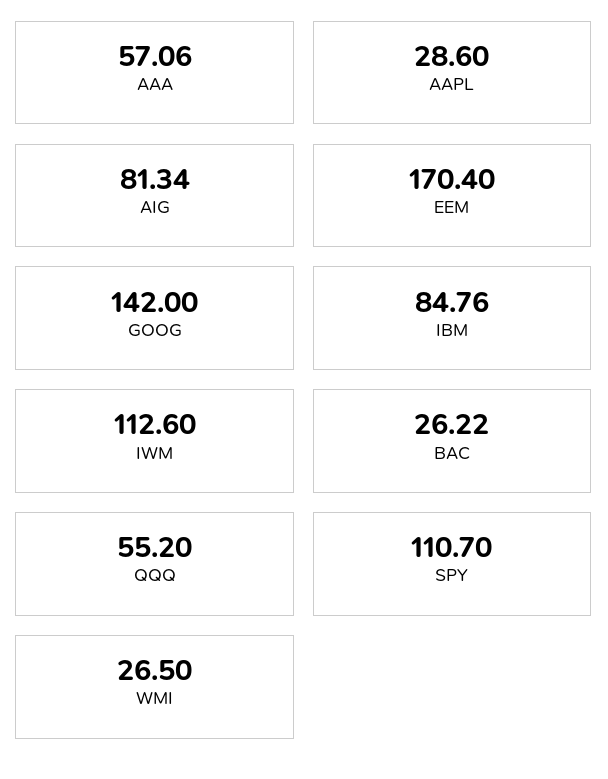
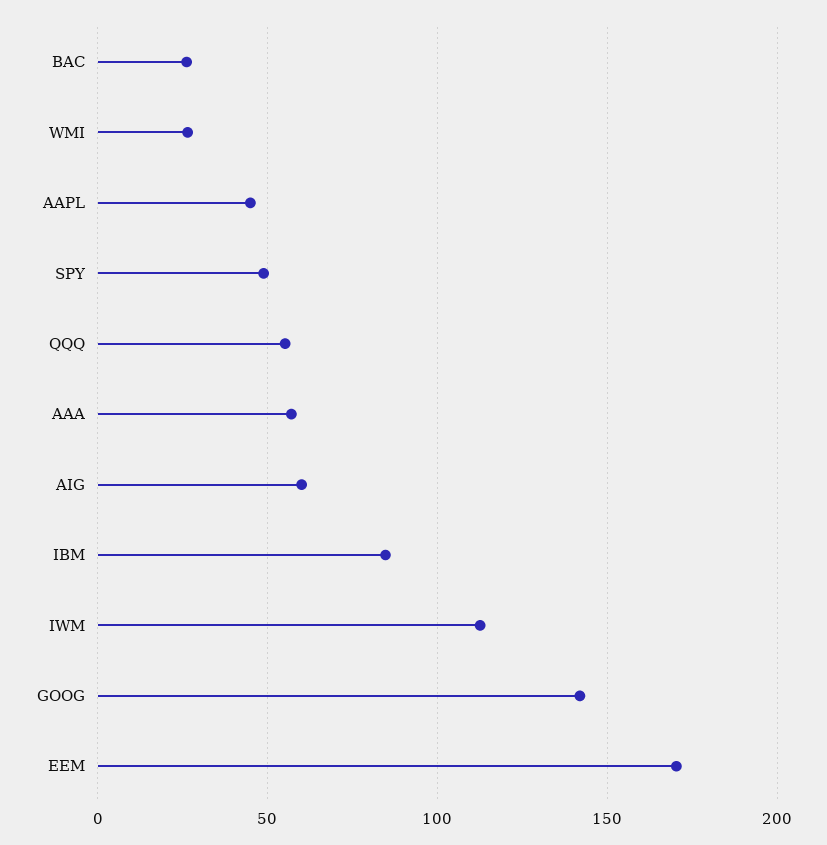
AAPL: 28.6 -> 45
AIG: 81.34 -> 60
SPY: 110.7 -> 50

